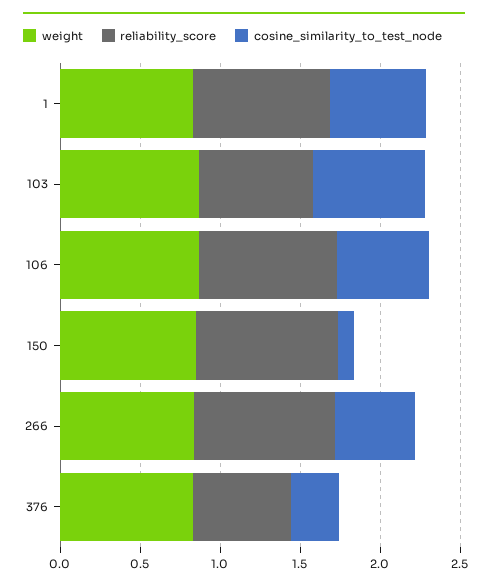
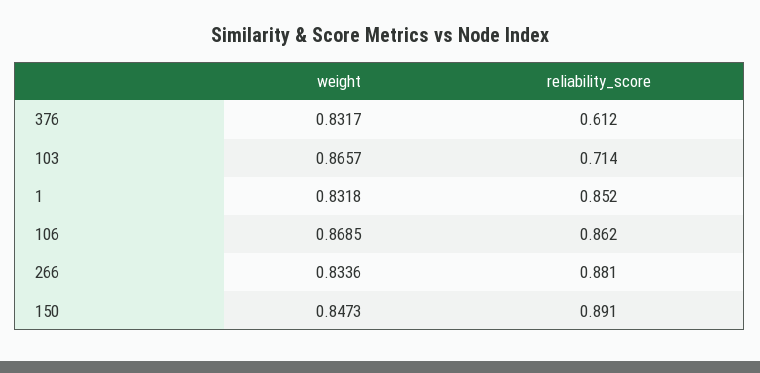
cosine_similarity_to_test_node, 1: 0.6 -> none
cosine_similarity_to_test_node, 103: 0.7 -> none
cosine_similarity_to_test_node, 106: 0.6 -> none
cosine_similarity_to_test_node, 150: 0.1 -> none
cosine_similarity_to_test_node, 266: 0.5 -> none
cosine_similarity_to_test_node, 376: 0.3 -> none

